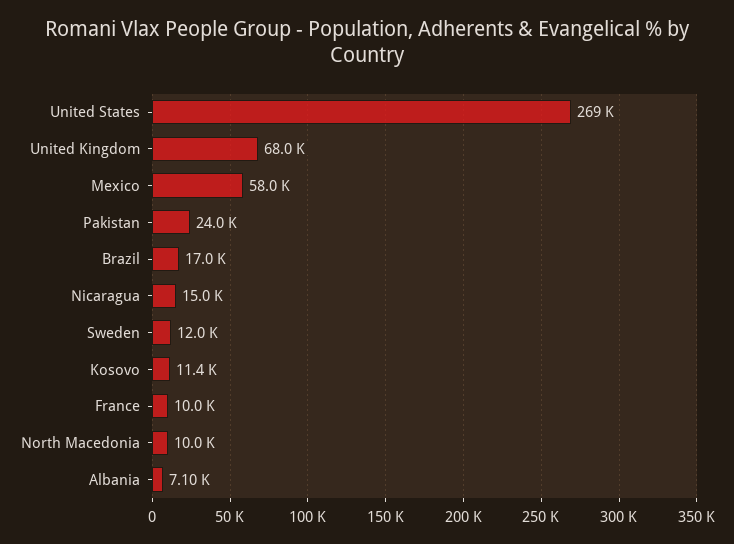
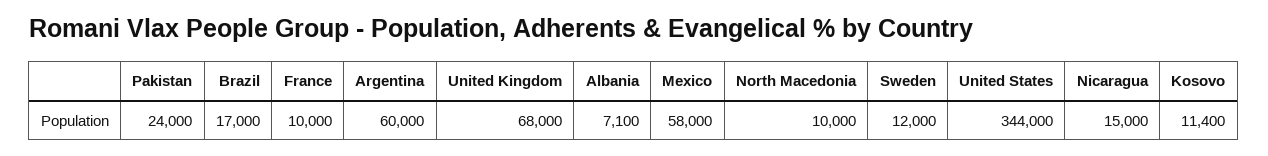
United States: 269000 -> 344000
Argentina: none -> 60000

